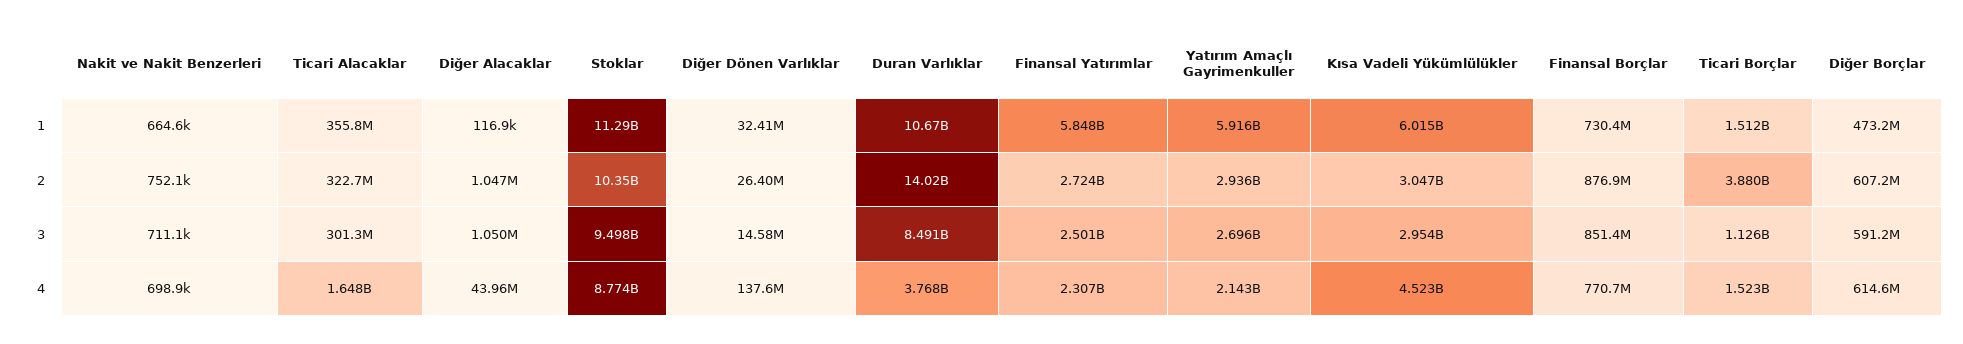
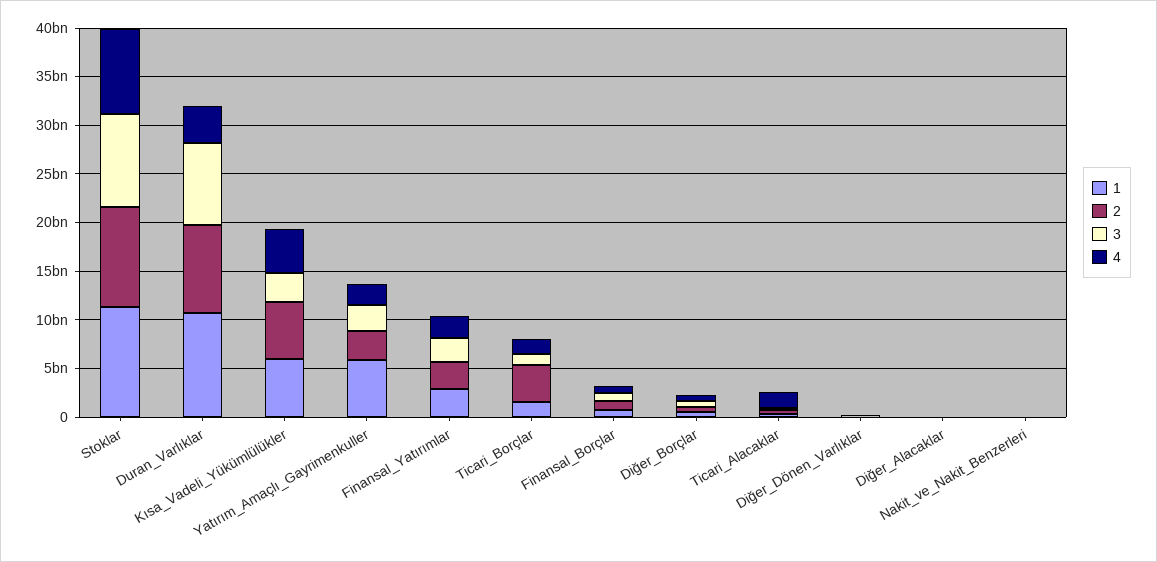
1, Finansal Yatırımlar: 5848000000 -> 3000000000
2, Duran Varlıklar: 14020000000 -> 9000000000
2, Kısa Vadeli Yükümlülükler: 3047000000 -> 6000000000

